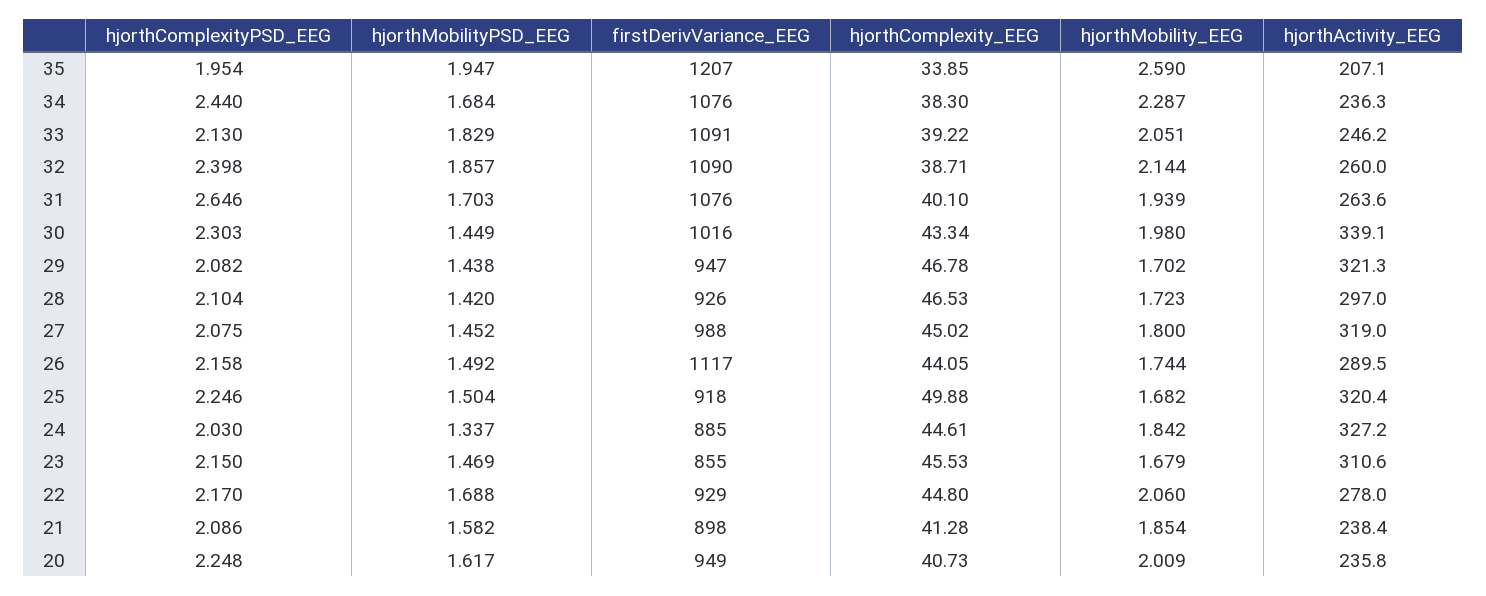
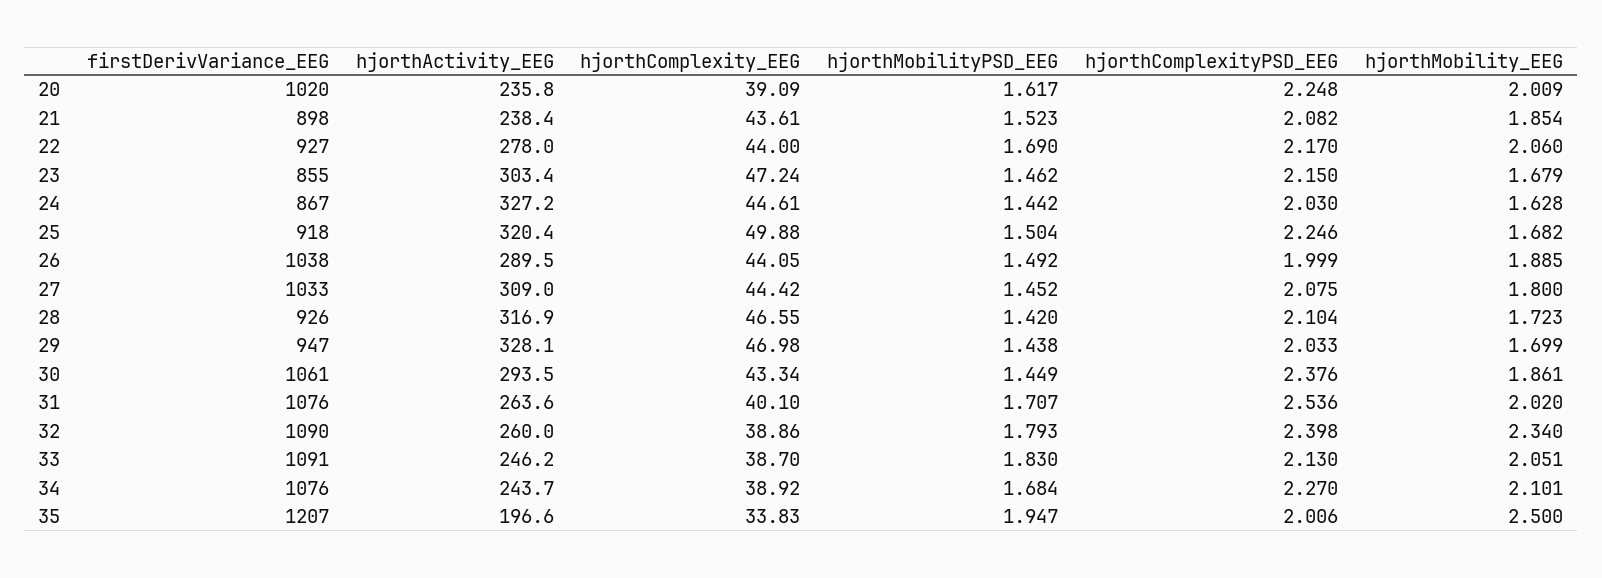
hjorthComplexityPSD_EEG, 35: 1.954 -> 2.006
hjorthComplexity_EEG, 35: 33.85 -> 33.83
hjorthMobility_EEG, 35: 2.59 -> 2.5
hjorthActivity_EEG, 35: 207.1 -> 196.6
hjorthComplexityPSD_EEG, 34: 2.44 -> 2.27
hjorthComplexity_EEG, 34: 38.3 -> 38.92
hjorthMobility_EEG, 34: 2.287 -> 2.101
hjorthActivity_EEG, 34: 236.3 -> 243.7
hjorthMobilityPSD_EEG, 33: 1.829 -> 1.83
hjorthComplexity_EEG, 33: 39.22 -> 38.7
hjorthMobilityPSD_EEG, 32: 1.857 -> 1.793
hjorthComplexity_EEG, 32: 38.71 -> 38.86
hjorthMobility_EEG, 32: 2.144 -> 2.34
hjorthComplexityPSD_EEG, 31: 2.646 -> 2.536
hjorthMobilityPSD_EEG, 31: 1.703 -> 1.707
hjorthMobility_EEG, 31: 1.939 -> 2.02
hjorthComplexityPSD_EEG, 30: 2.303 -> 2.376
firstDerivVariance_EEG, 30: 1016 -> 1061
hjorthMobility_EEG, 30: 1.98 -> 1.861
hjorthActivity_EEG, 30: 339.1 -> 293.5
hjorthComplexityPSD_EEG, 29: 2.082 -> 2.033
hjorthComplexity_EEG, 29: 46.78 -> 46.98
hjorthMobility_EEG, 29: 1.702 -> 1.699
hjorthActivity_EEG, 29: 321.3 -> 328.1
hjorthComplexity_EEG, 28: 46.53 -> 46.55
hjorthActivity_EEG, 28: 297 -> 316.9
firstDerivVariance_EEG, 27: 988 -> 1033
hjorthComplexity_EEG, 27: 45.02 -> 44.42
hjorthActivity_EEG, 27: 319 -> 309
hjorthComplexityPSD_EEG, 26: 2.158 -> 1.999
firstDerivVariance_EEG, 26: 1117 -> 1038
hjorthMobility_EEG, 26: 1.744 -> 1.885
hjorthMobilityPSD_EEG, 24: 1.337 -> 1.442
firstDerivVariance_EEG, 24: 885 -> 867
hjorthMobility_EEG, 24: 1.842 -> 1.628
hjorthMobilityPSD_EEG, 23: 1.469 -> 1.462
hjorthComplexity_EEG, 23: 45.53 -> 47.24
hjorthActivity_EEG, 23: 310.6 -> 303.4
hjorthMobilityPSD_EEG, 22: 1.688 -> 1.69
firstDerivVariance_EEG, 22: 929 -> 927
hjorthComplexity_EEG, 22: 44.8 -> 44
hjorthComplexityPSD_EEG, 21: 2.086 -> 2.082
hjorthMobilityPSD_EEG, 21: 1.582 -> 1.523
hjorthComplexity_EEG, 21: 41.28 -> 43.61
firstDerivVariance_EEG, 20: 949 -> 1020
hjorthComplexity_EEG, 20: 40.73 -> 39.09

